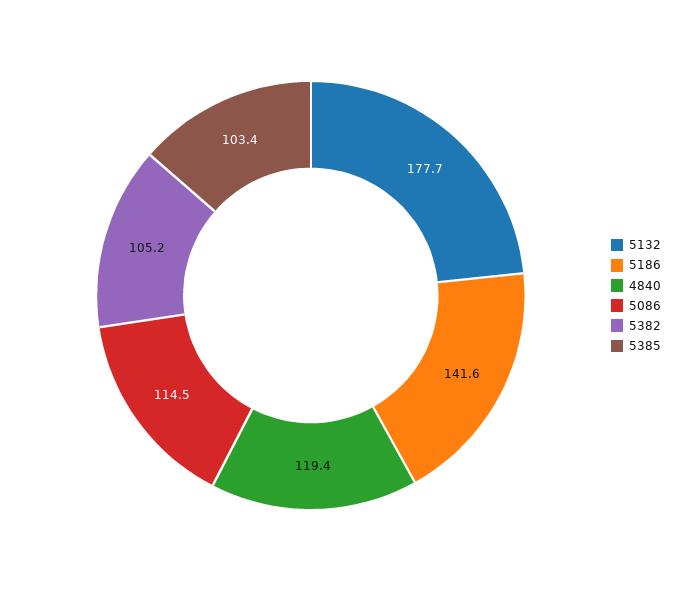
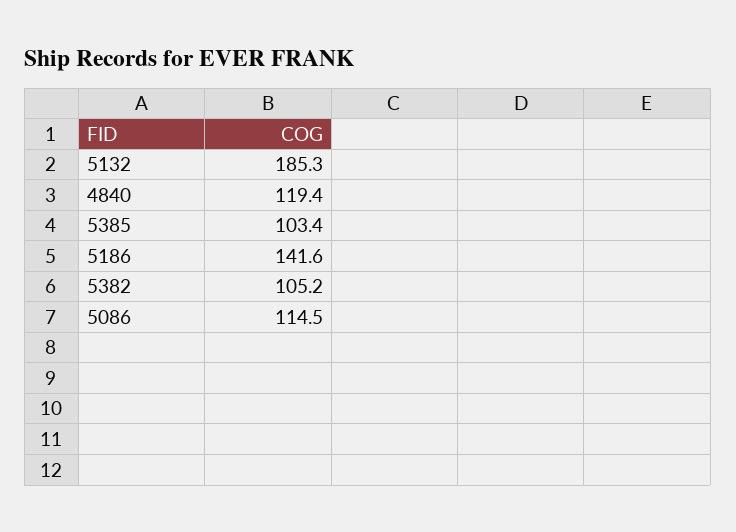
5132: 177.7 -> 185.3

